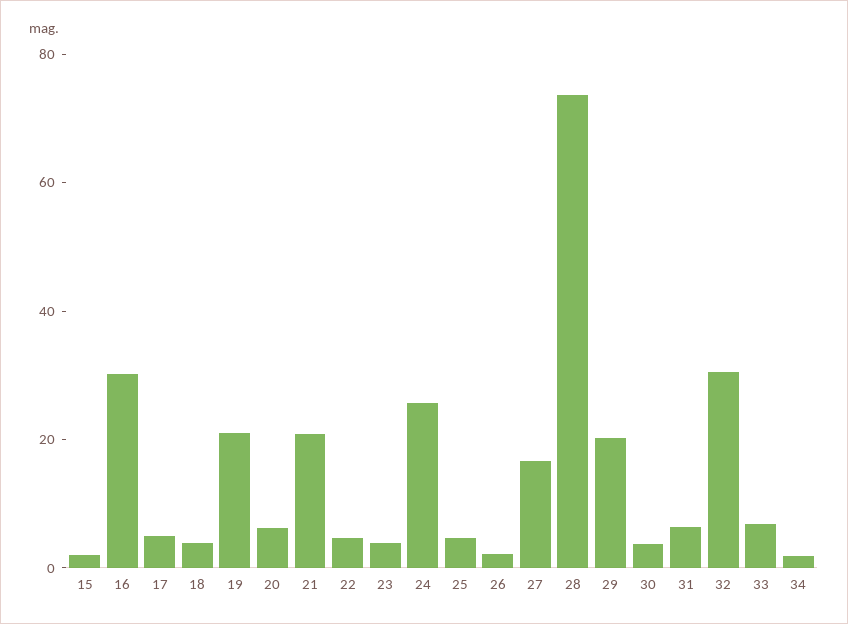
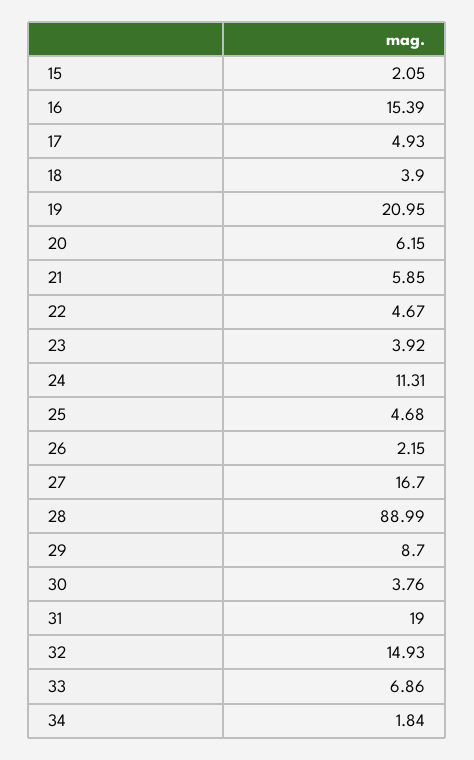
16: 30 -> 15.39
21: 20 -> 5.85
24: 25 -> 11.31
28: 75 -> 88.99
29: 20 -> 8.7
31: 5 -> 19
32: 30 -> 14.93

